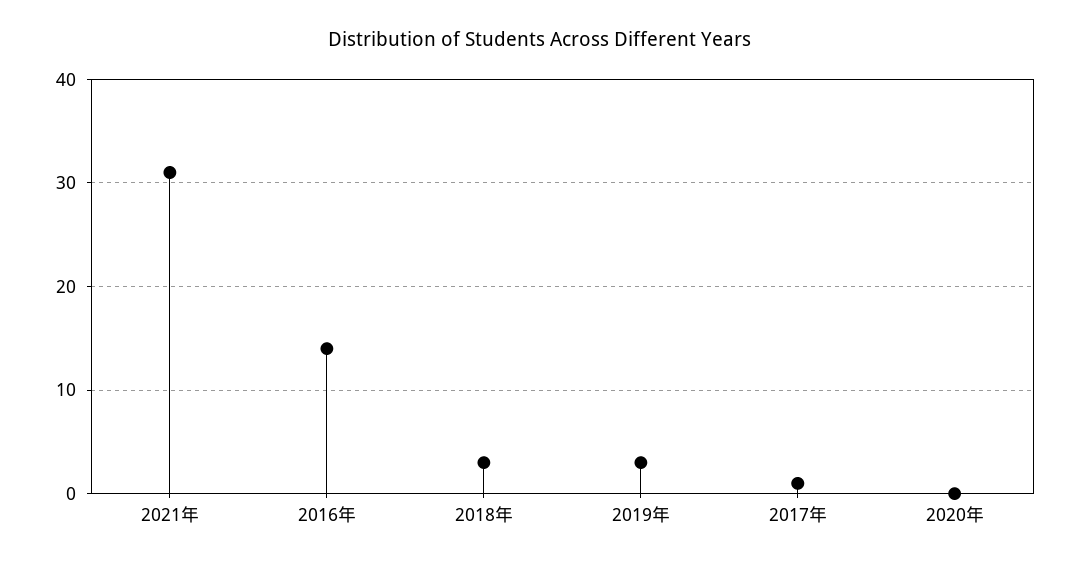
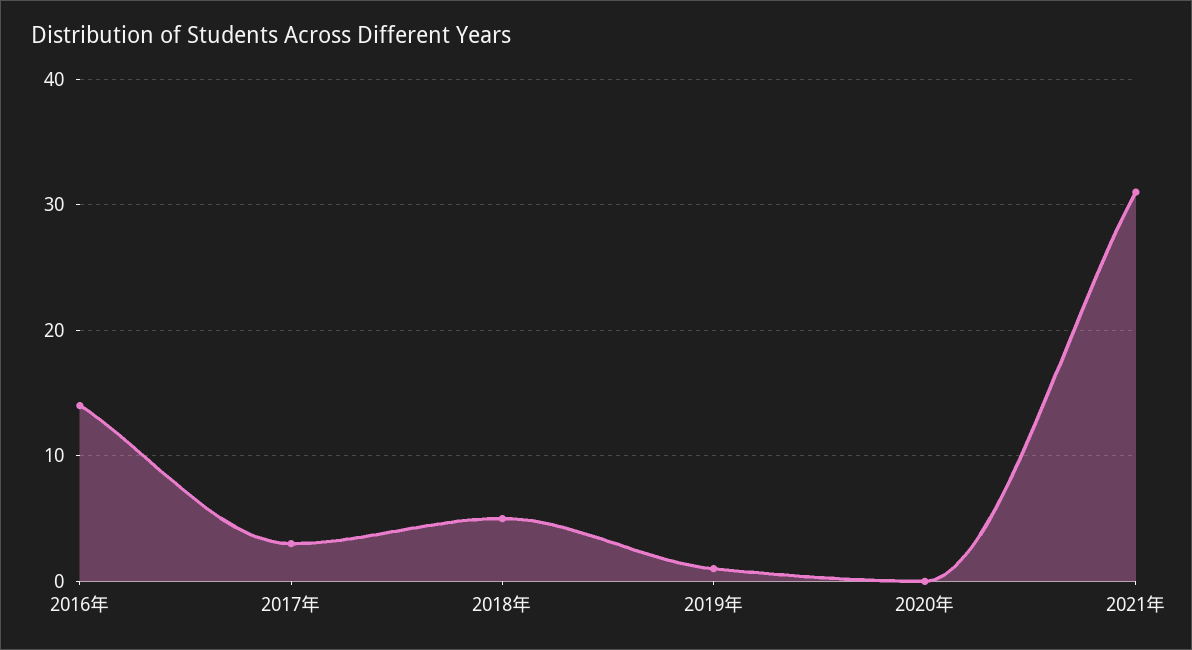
2018年: 3 -> 5
2019年: 3 -> 1
2017年: 1 -> 3

